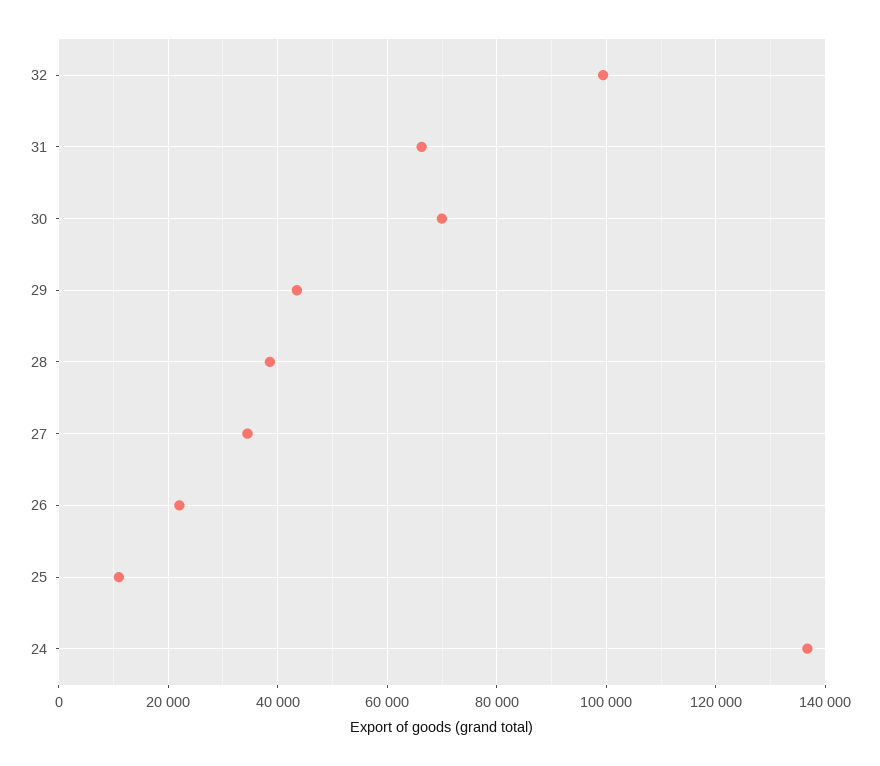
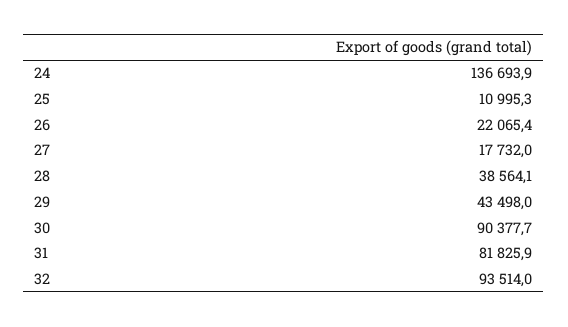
32: 100000 -> 93514
31: 66000 -> 81825.9
30: 70000 -> 90377.7
27: 34000 -> 17732

